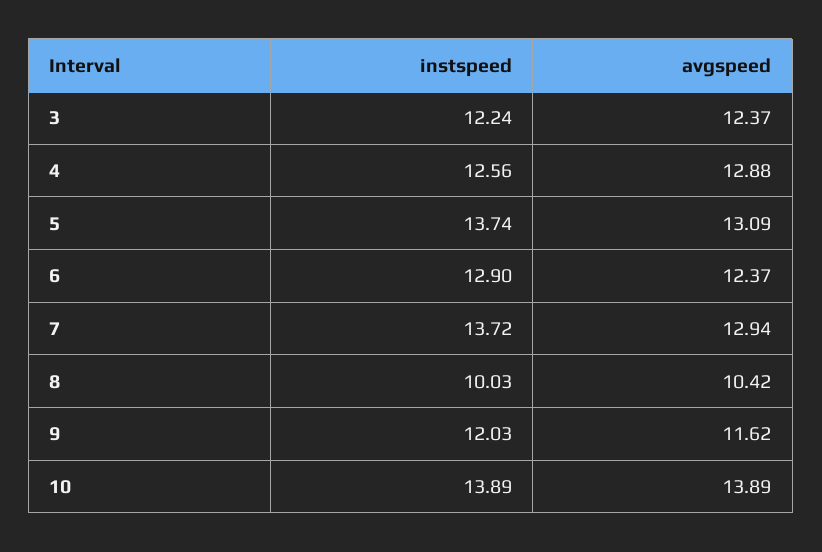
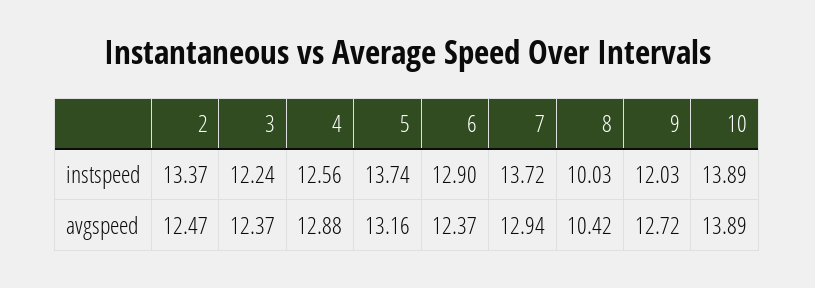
avgspeed, 5: 13.09 -> 13.16
avgspeed, 9: 11.62 -> 12.72
instspeed, 2: none -> 13.37
avgspeed, 2: none -> 12.47

